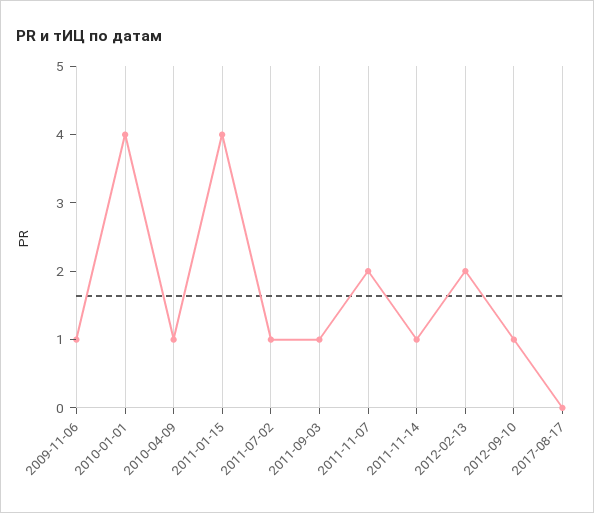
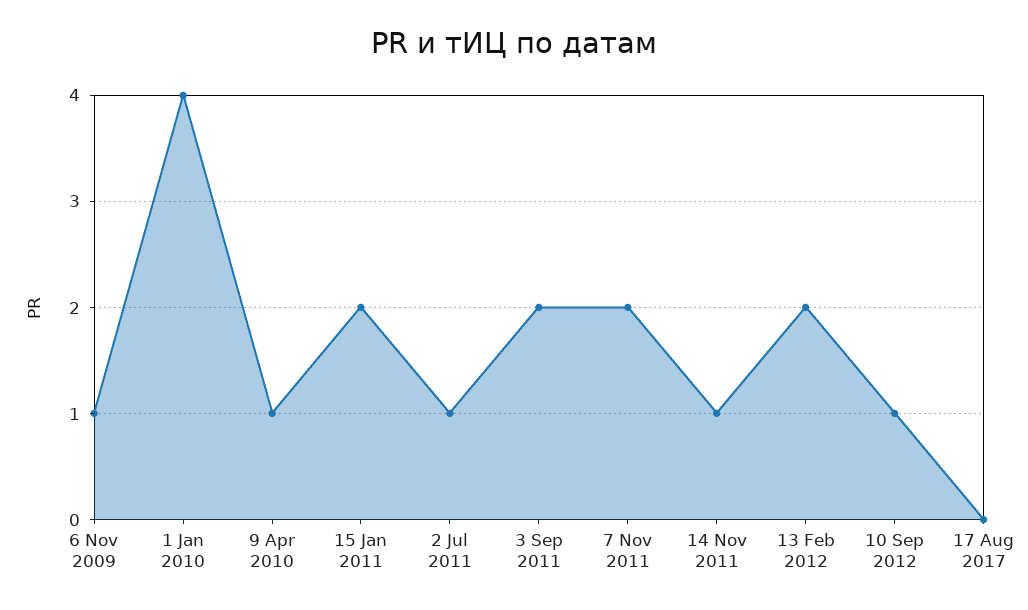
2011-01-15: 4 -> 2
2011-09-03: 1 -> 2

